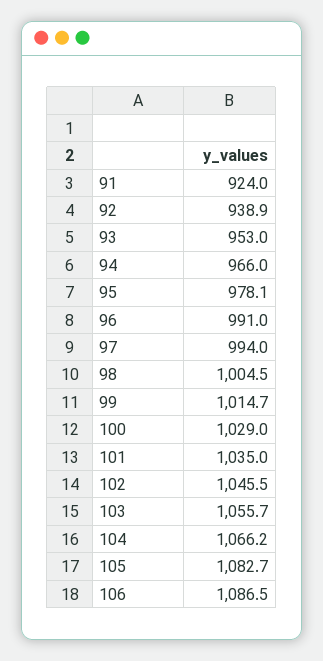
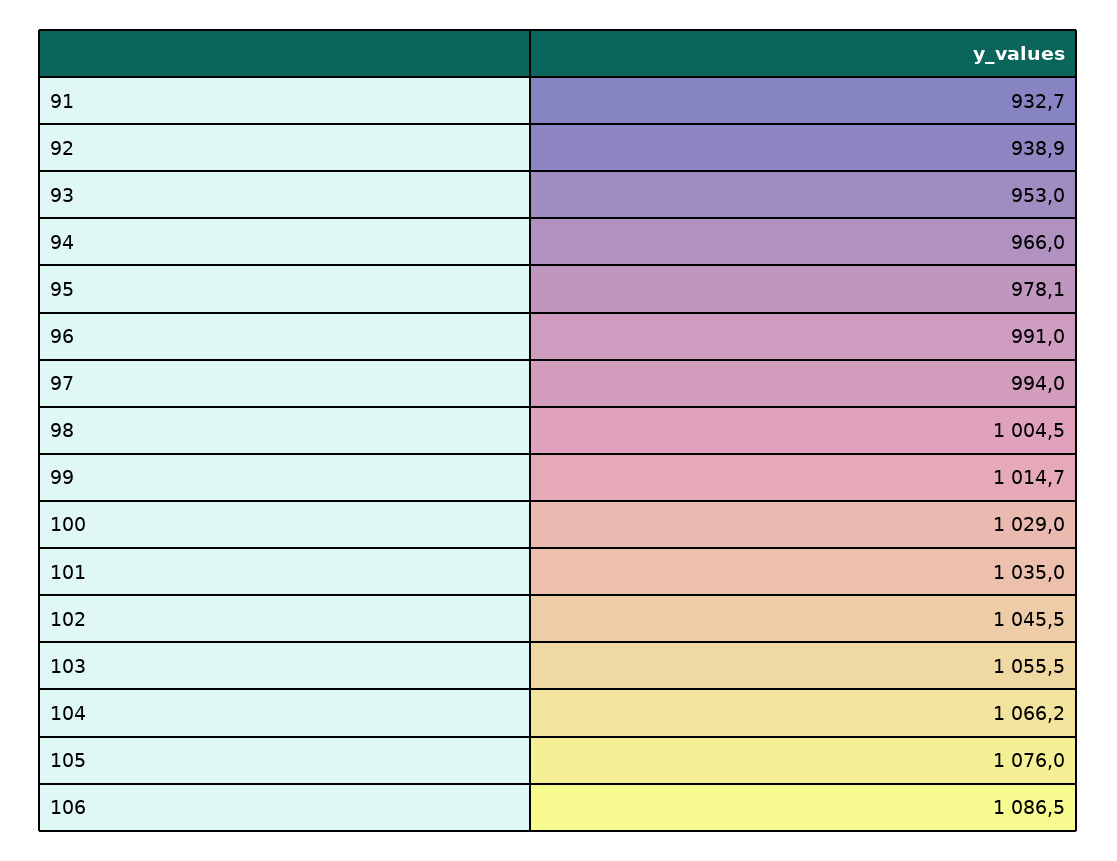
91: 924 -> 932.7
103: 1055.7 -> 1055.5
105: 1082.7 -> 1076

